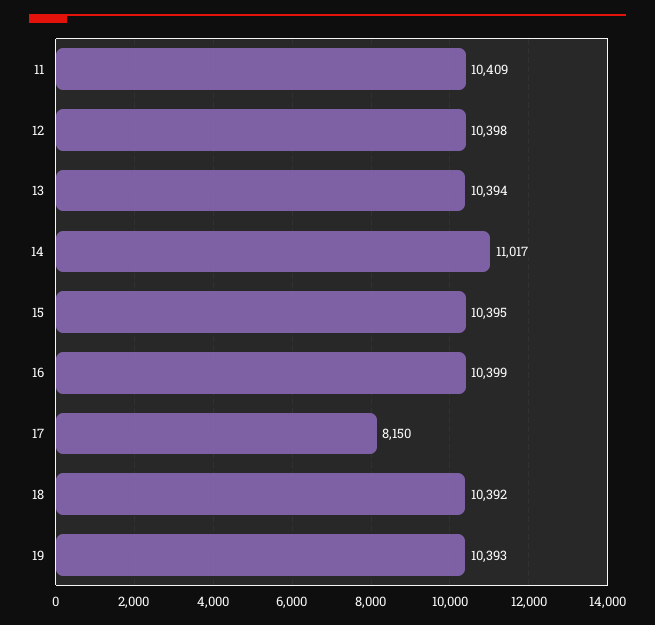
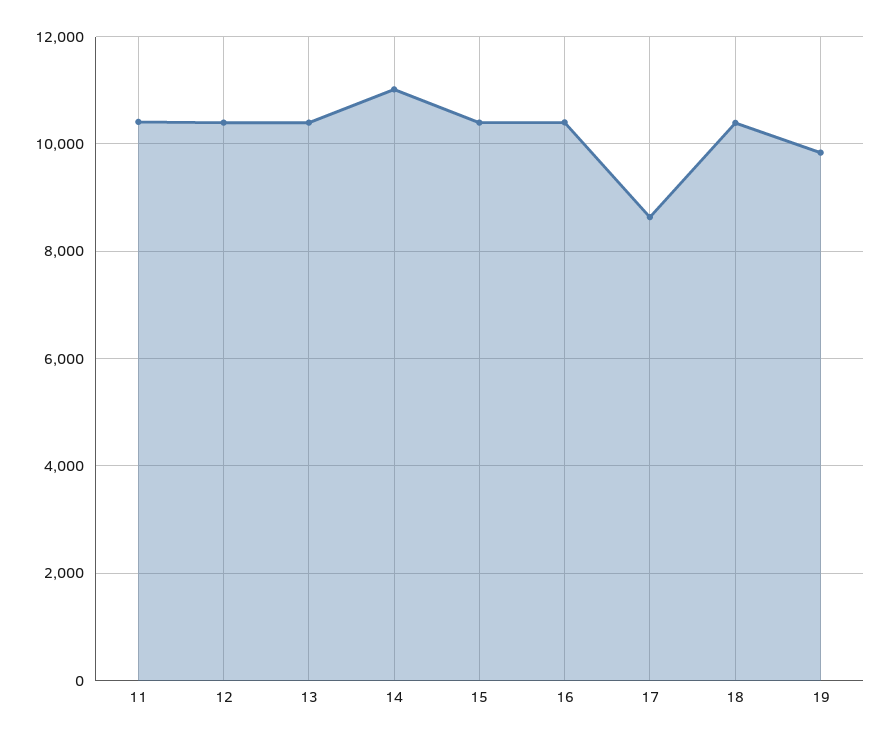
17: 8150 -> 8600
19: 10393 -> 9800

